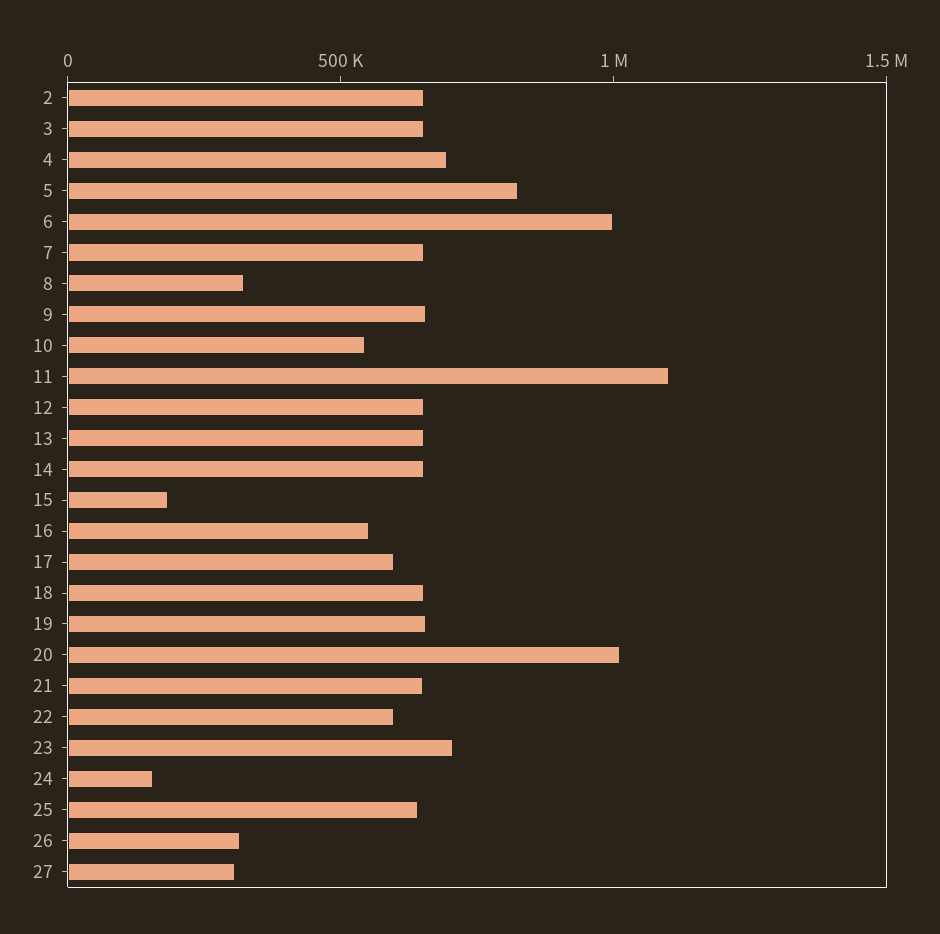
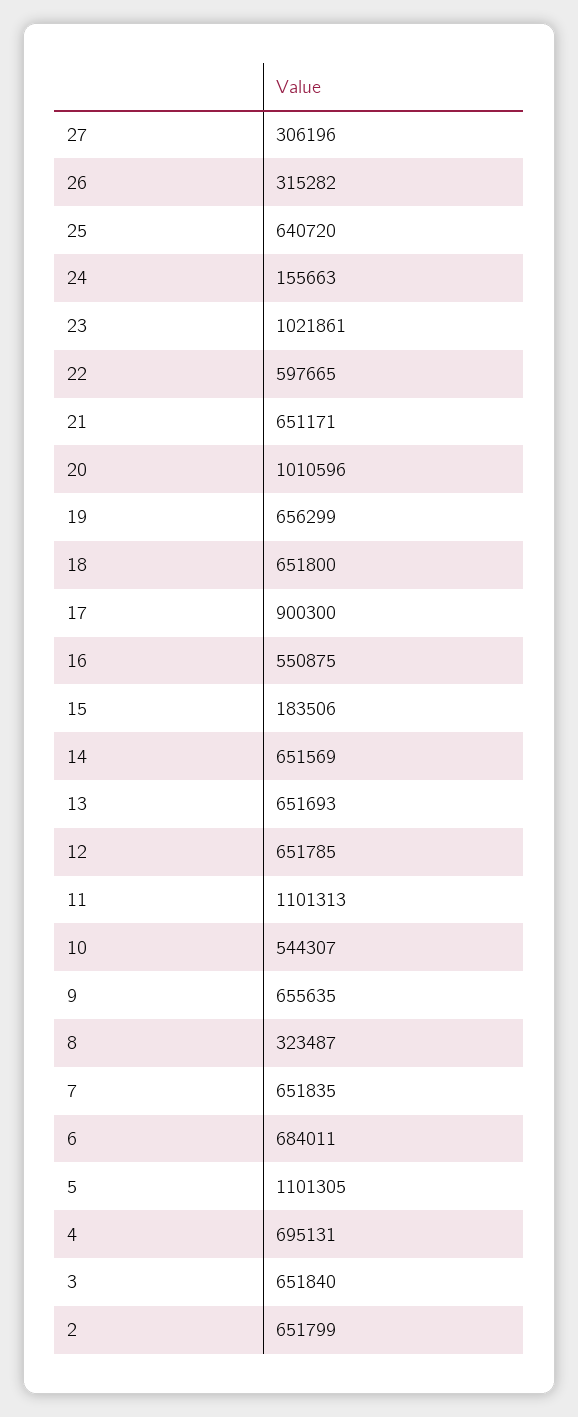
5: 800000 -> 1101305
6: 1000000 -> 684011
17: 600000 -> 900300
23: 700000 -> 1021861

